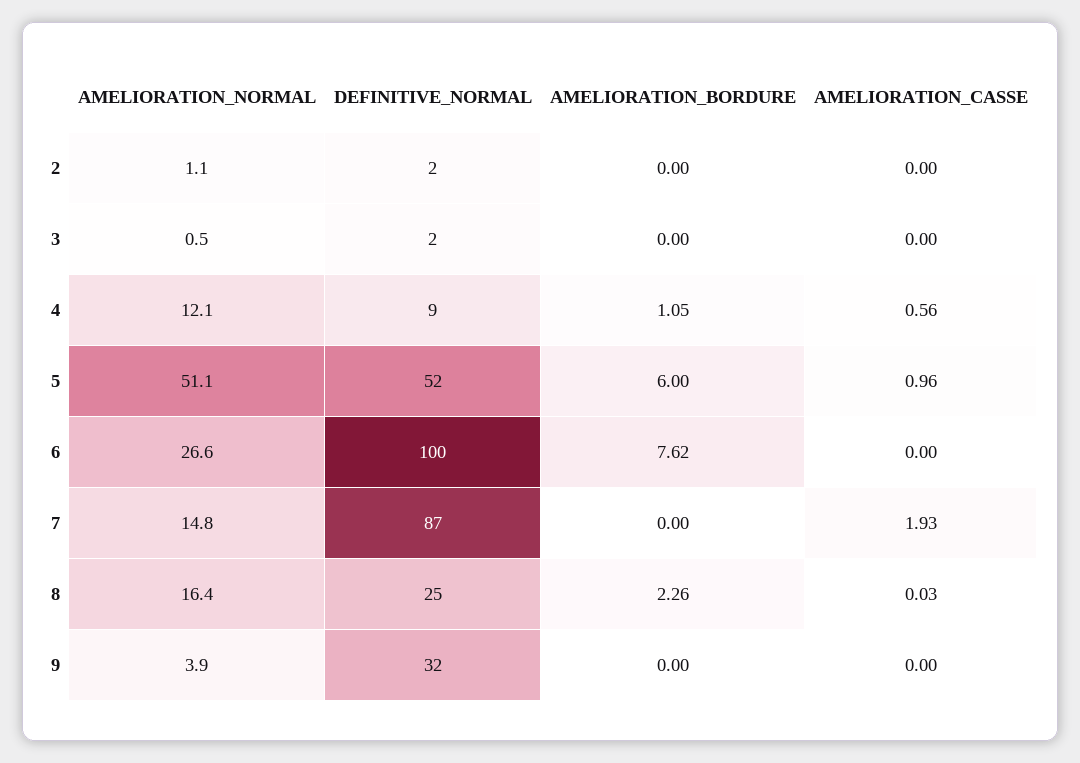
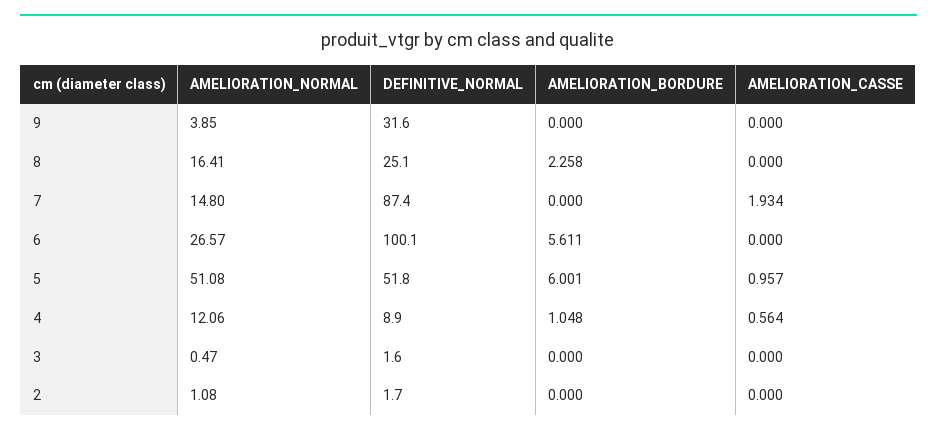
AMELIORATION_BORDURE, 6: 7.62 -> 5.611
AMELIORATION_CASSE, 8: 0.03 -> 0

